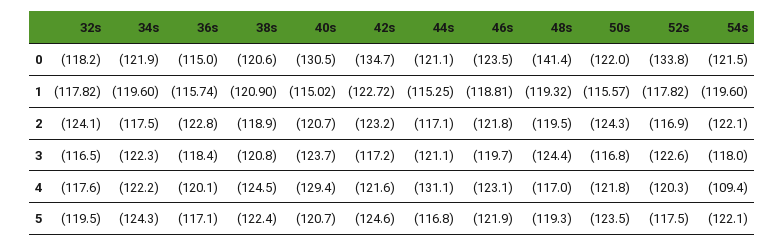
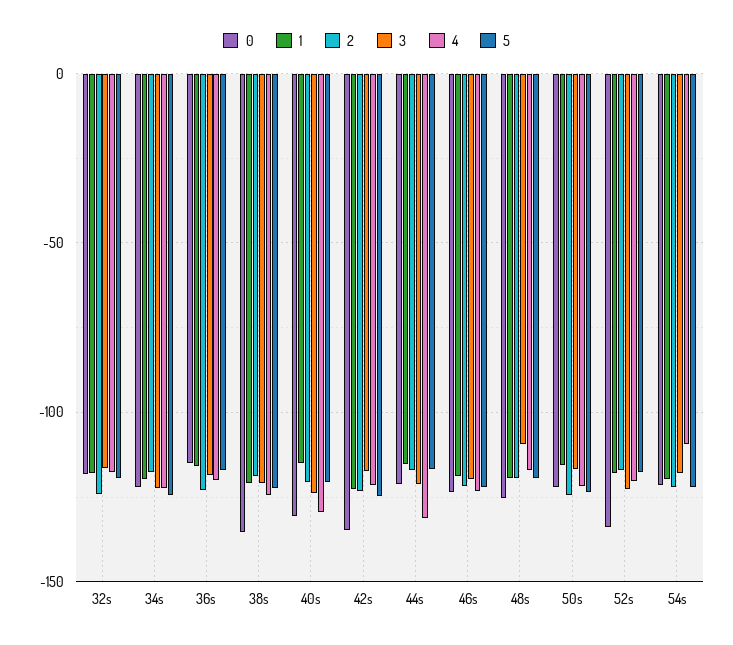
0, 38s: -120.6 -> -135
0, 48s: -141.4 -> -125
3, 48s: -124.4 -> -110

